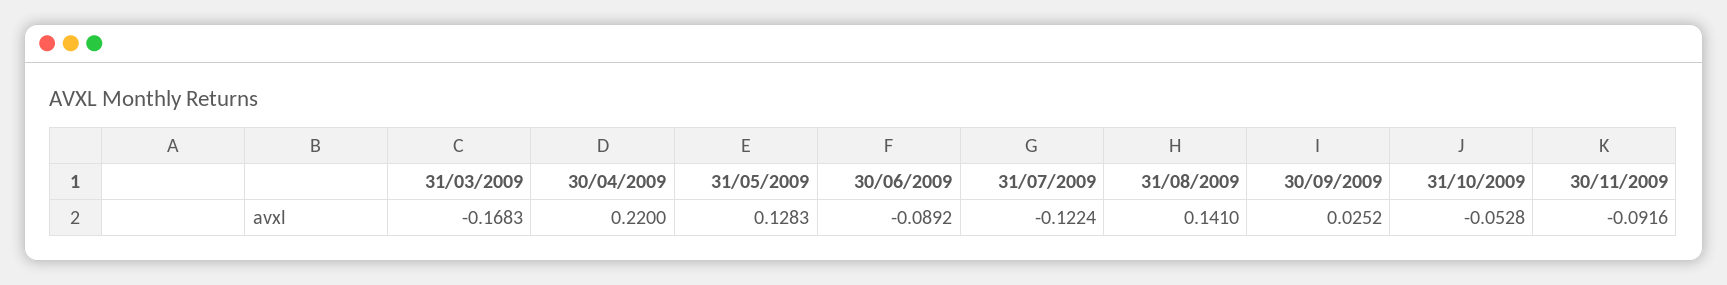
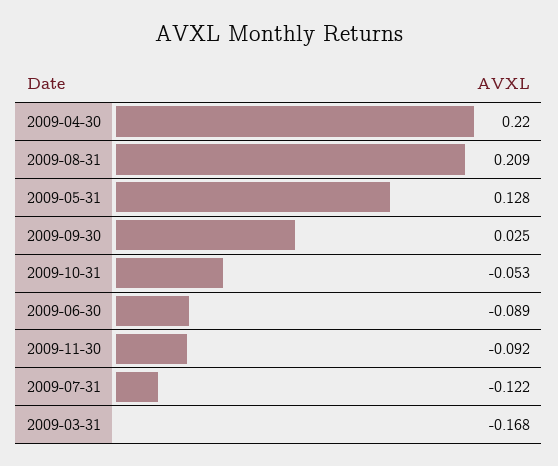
31/08/2009: 0.141 -> 0.209

